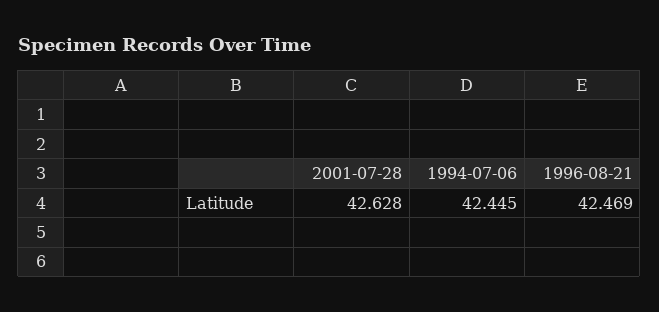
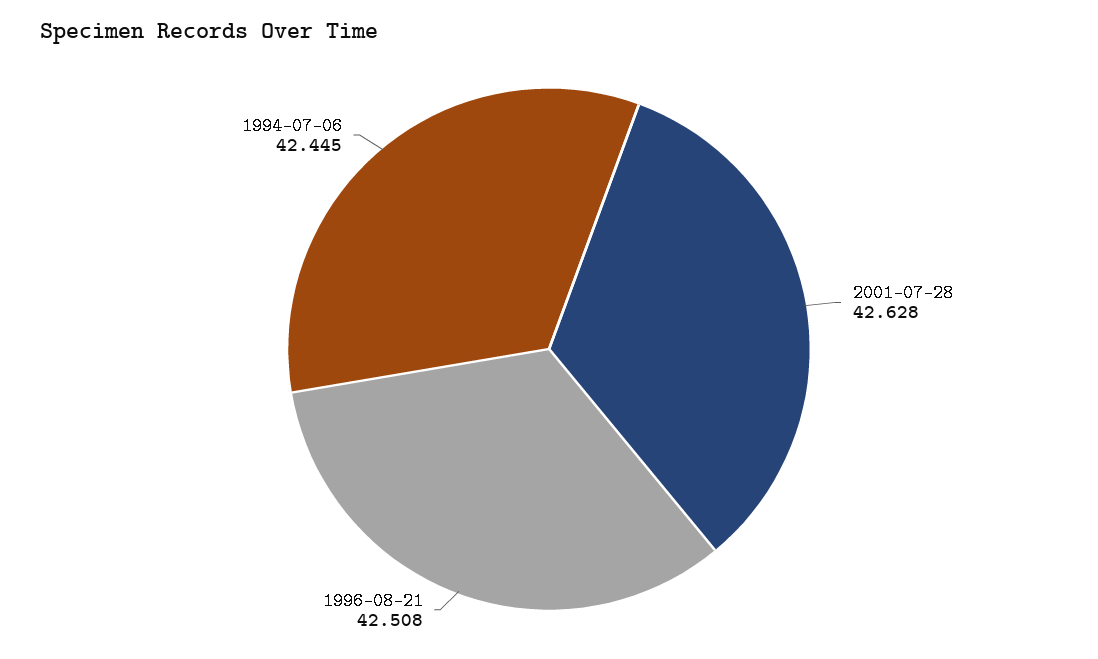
1996-08-21: 42.469 -> 42.508

